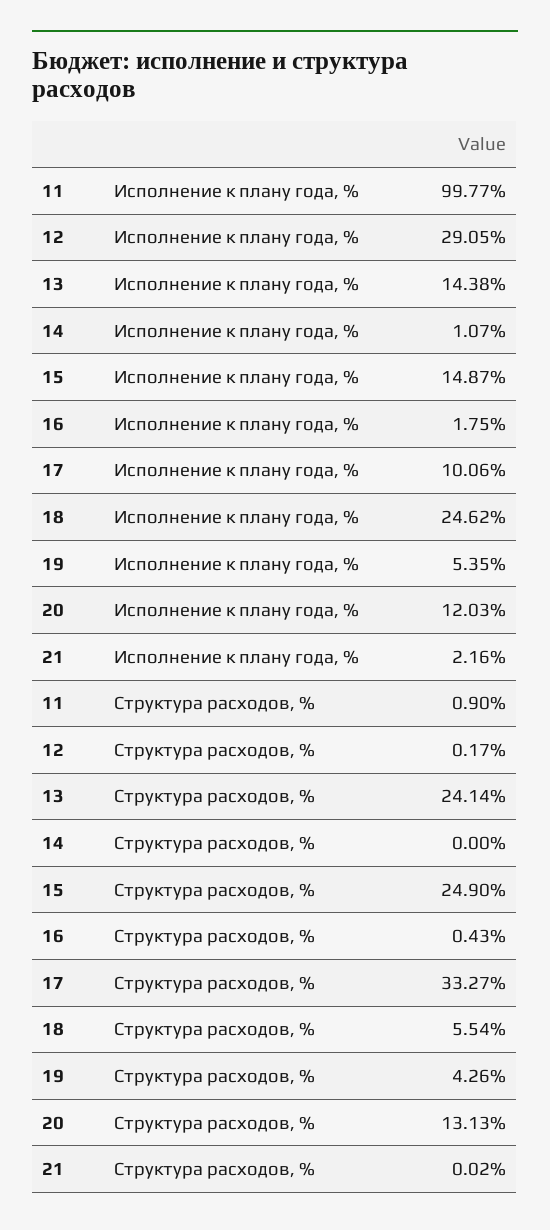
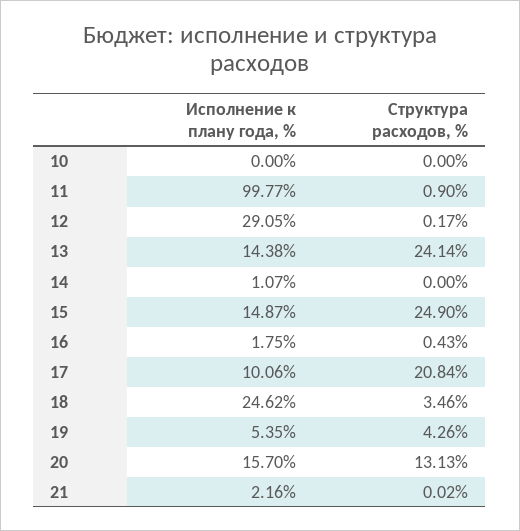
20, Исполнение к плану года, %: 12.03 -> 15.7
17, Структура расходов, %: 33.27 -> 20.84
18, Структура расходов, %: 5.54 -> 3.46
10, Исполнение к плану года, %: none -> 0
10, Структура расходов, %: none -> 0

